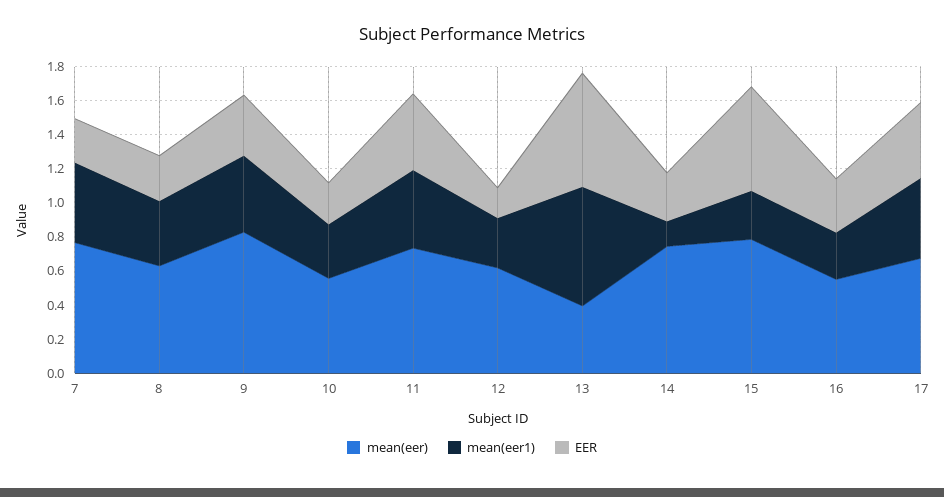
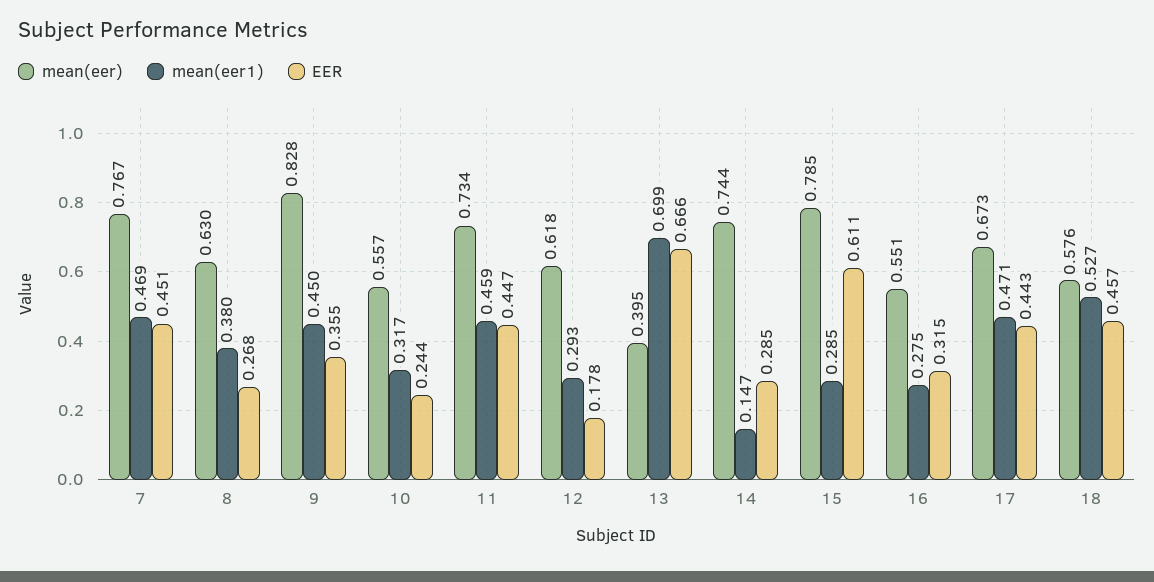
EER, 7: 0.25 -> 0.451
mean(eer), 18: none -> 0.576
mean(eer1), 18: none -> 0.527
EER, 18: none -> 0.457

